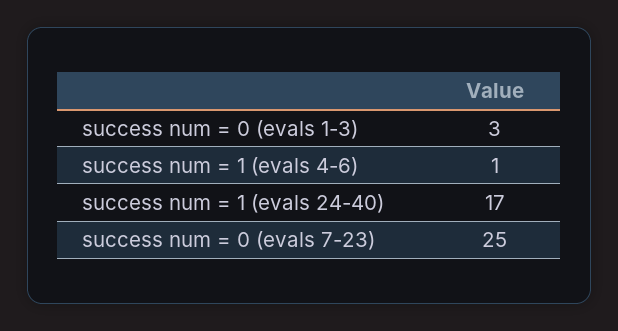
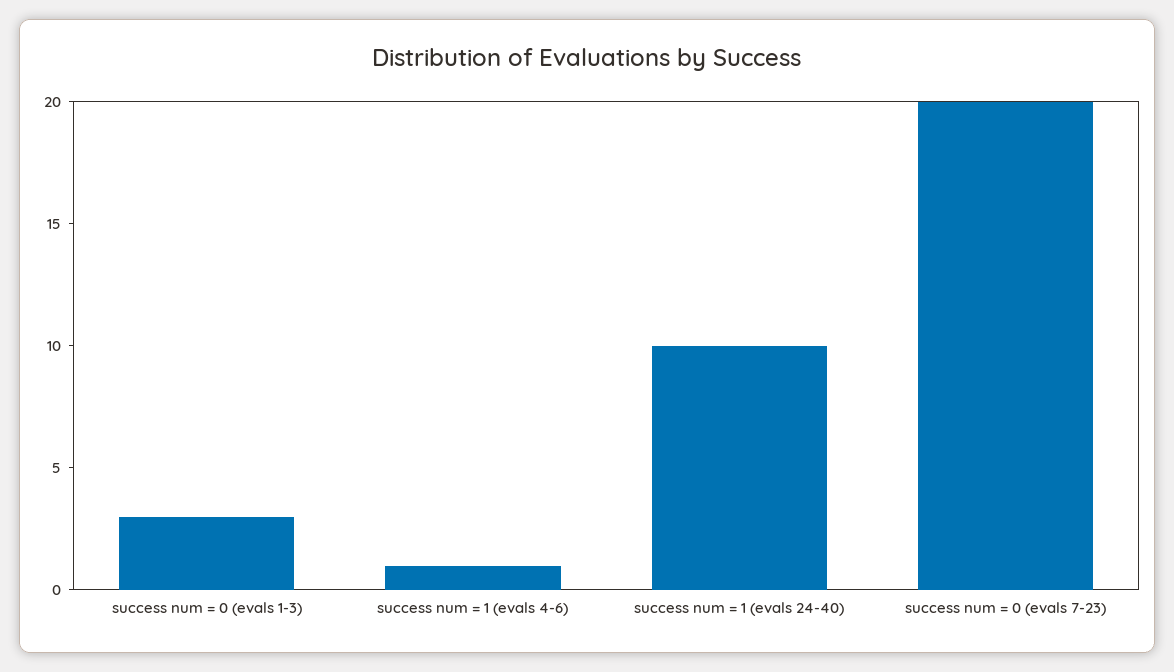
success num = 1 (evals 24-40): 17 -> 10
success num = 0 (evals 7-23): 25 -> 20

